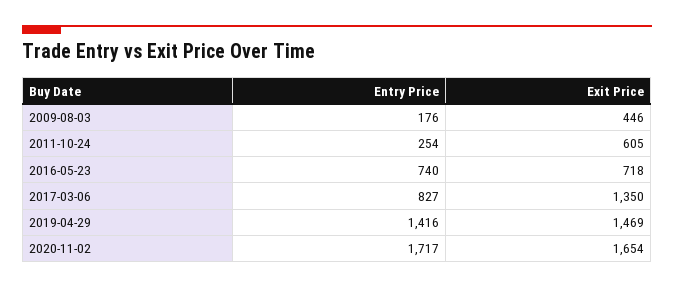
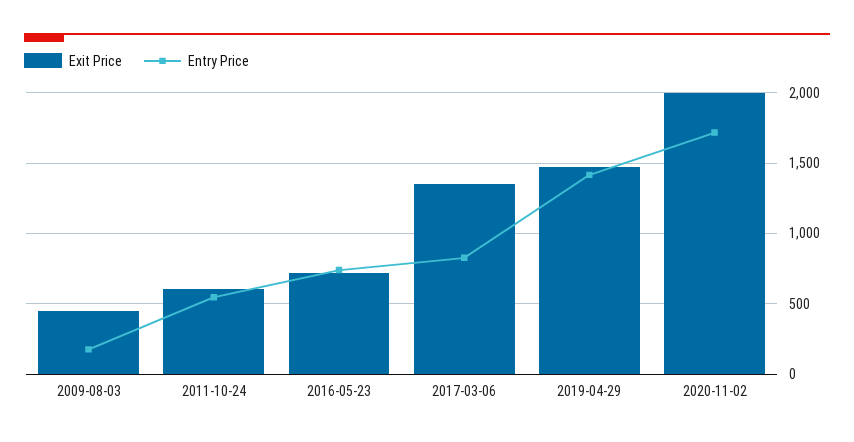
Entry Price, 2011-10-24: 254 -> 550
Exit Price, 2020-11-02: 1654 -> 2000

